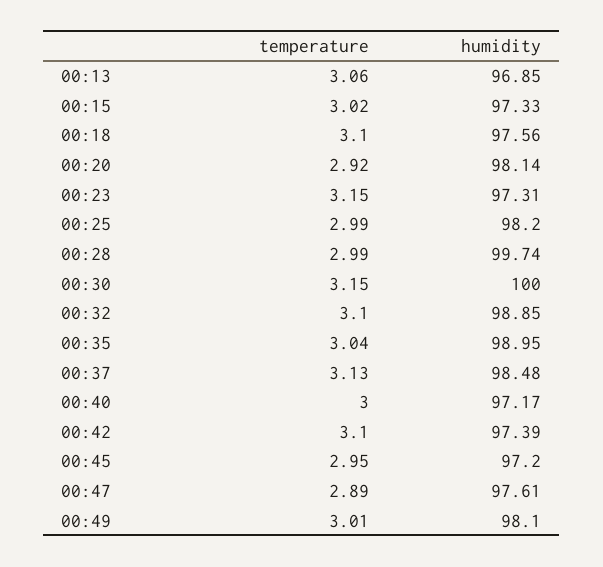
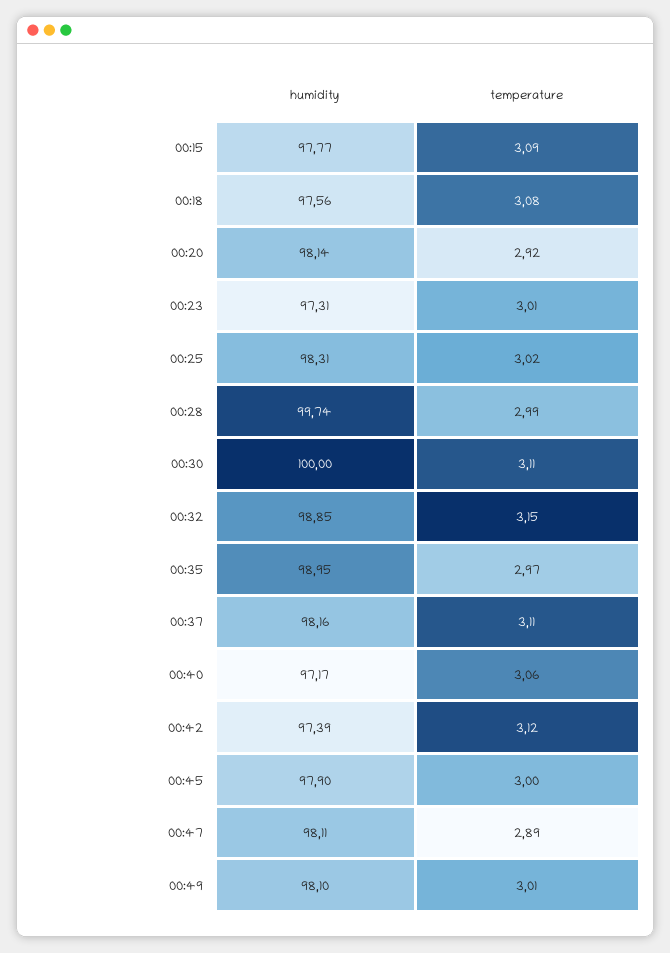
temperature, 00:13: 3.06 -> none
humidity, 00:13: 96.85 -> none
temperature, 00:15: 3.02 -> 3.09
humidity, 00:15: 97.33 -> 97.77
temperature, 00:18: 3.1 -> 3.08
temperature, 00:23: 3.15 -> 3.01
temperature, 00:25: 2.99 -> 3.02
humidity, 00:25: 98.2 -> 98.31
temperature, 00:30: 3.15 -> 3.11
temperature, 00:32: 3.1 -> 3.15
temperature, 00:35: 3.04 -> 2.97
temperature, 00:37: 3.13 -> 3.11
humidity, 00:37: 98.48 -> 98.16
temperature, 00:40: 3 -> 3.06
temperature, 00:42: 3.1 -> 3.12
temperature, 00:45: 2.95 -> 3
humidity, 00:45: 97.2 -> 97.9
humidity, 00:47: 97.61 -> 98.11

